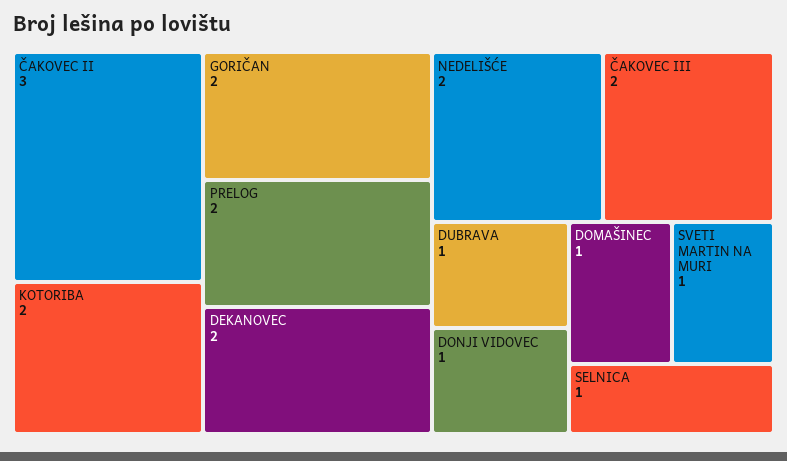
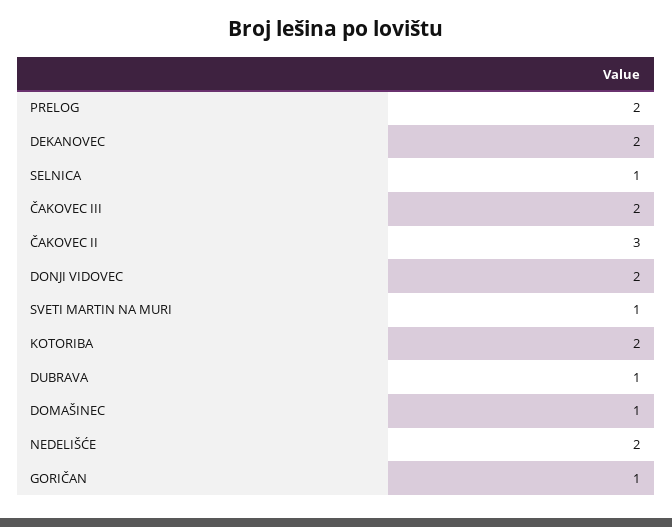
GORIČAN: 2 -> 1
DONJI VIDOVEC: 1 -> 2

